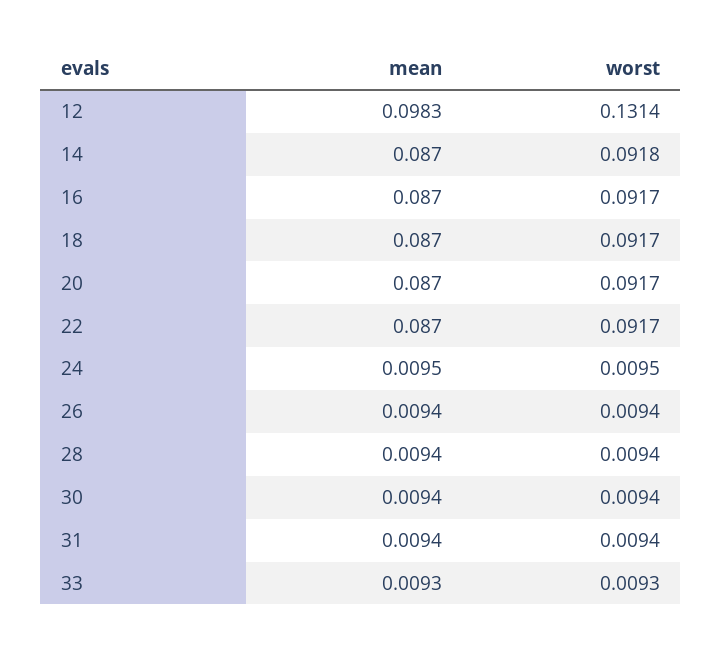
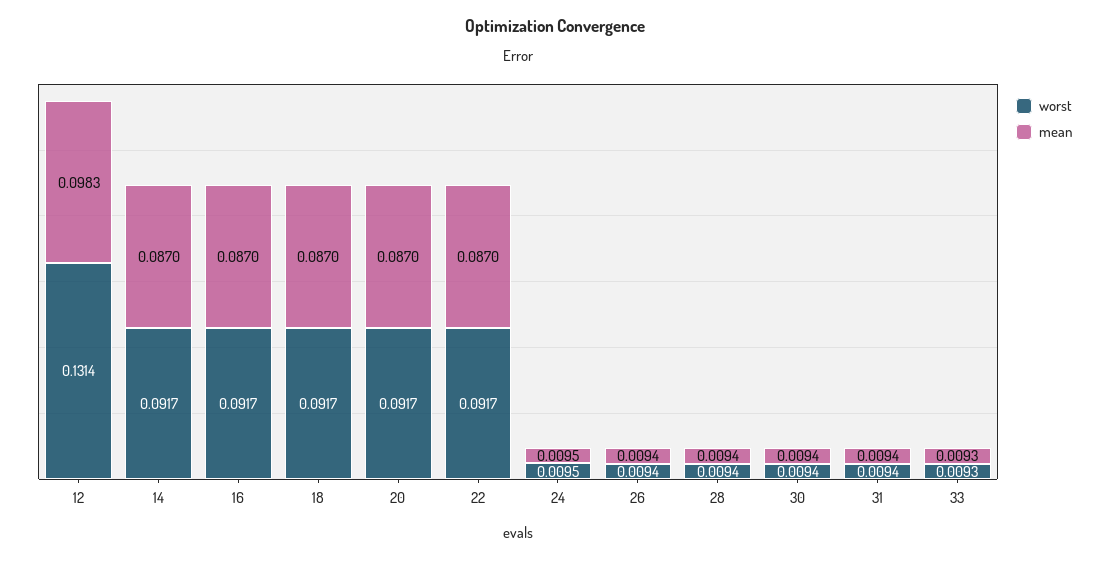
worst, 14: 0.0918 -> 0.0917

